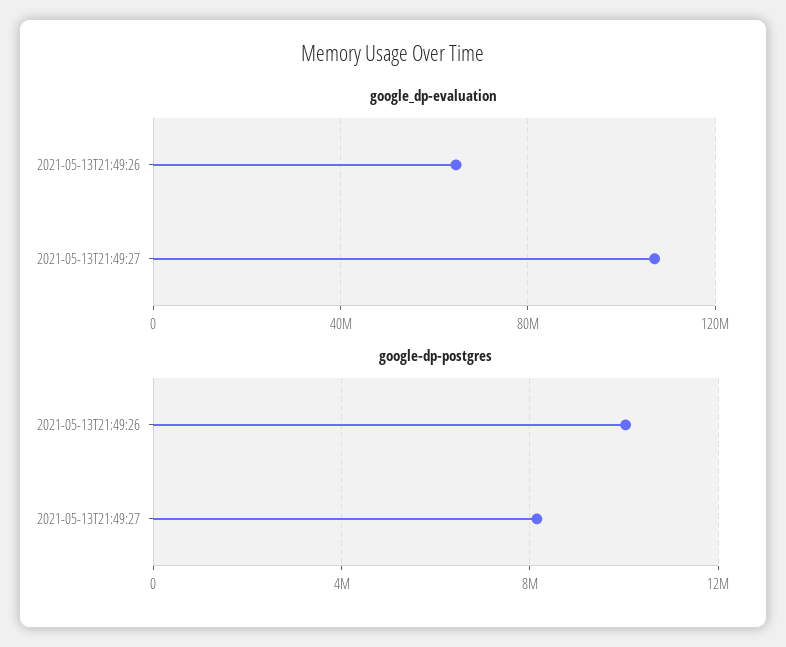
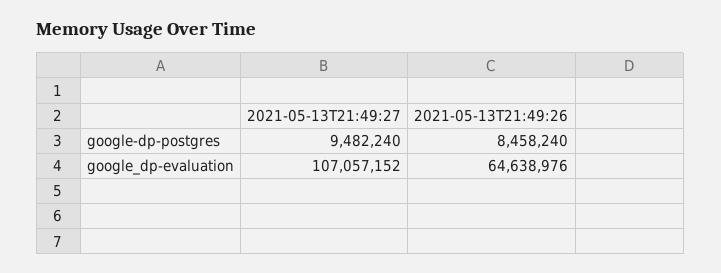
google-dp-postgres, 2021-05-13T21:49:26: 10000000 -> 8458240
google-dp-postgres, 2021-05-13T21:49:27: 8000000 -> 9482240

